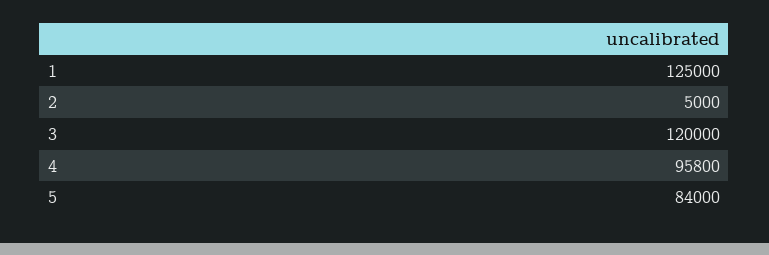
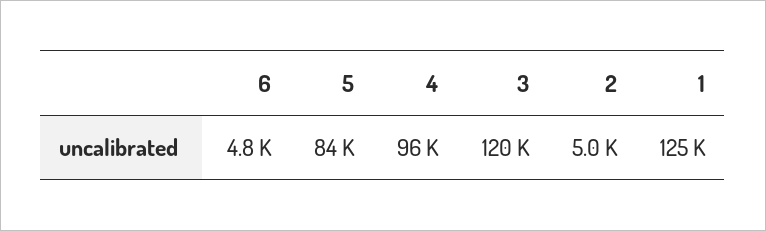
4: 95800 -> 96000
6: none -> 4800

